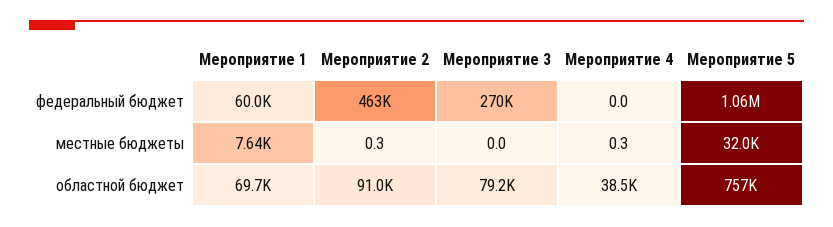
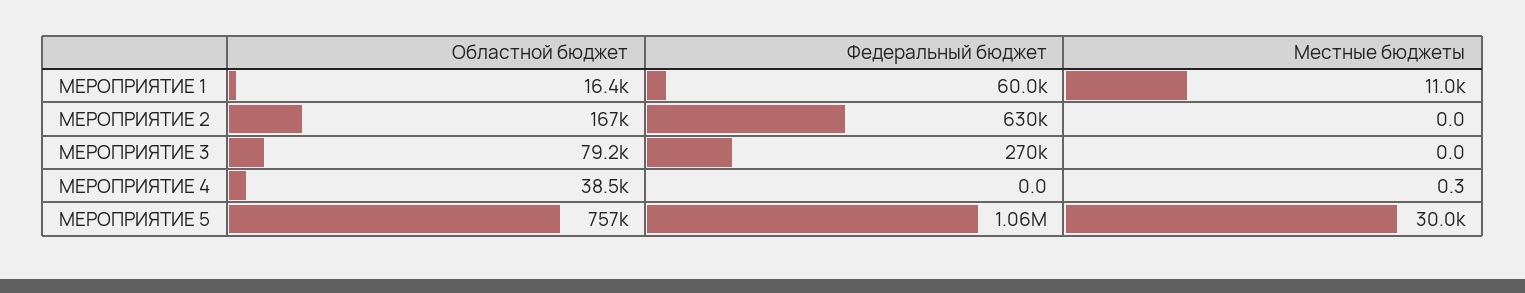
Мероприятие 2, федеральный бюджет: 463000 -> 630000
Мероприятие 1, местные бюджеты: 7640 -> 11000
Мероприятие 2, местные бюджеты: 0.3 -> 0
Мероприятие 5, местные бюджеты: 32000 -> 30000
Мероприятие 1, областной бюджет: 69700 -> 16400
Мероприятие 2, областной бюджет: 91000 -> 167000

